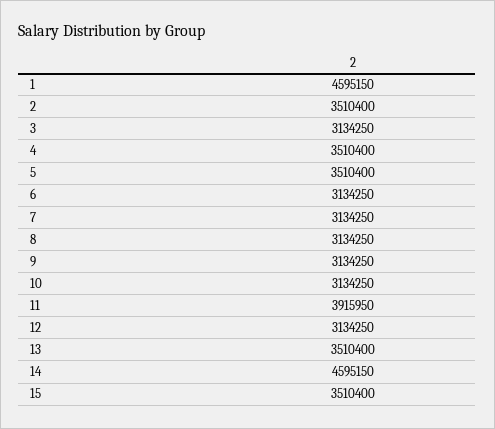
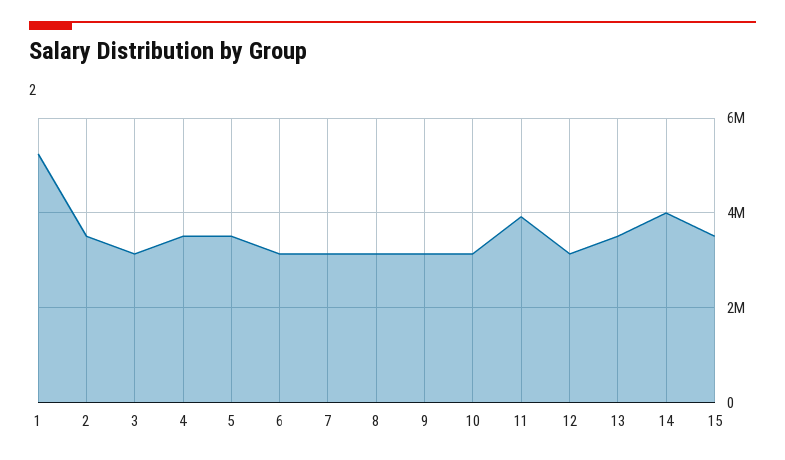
1: 4595150 -> 5200000
14: 4595150 -> 4000000

